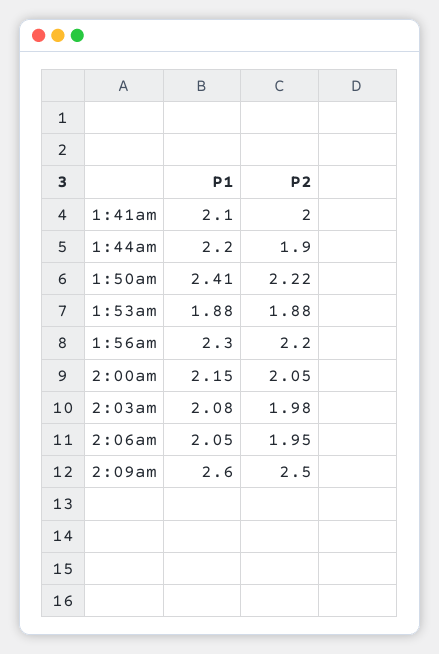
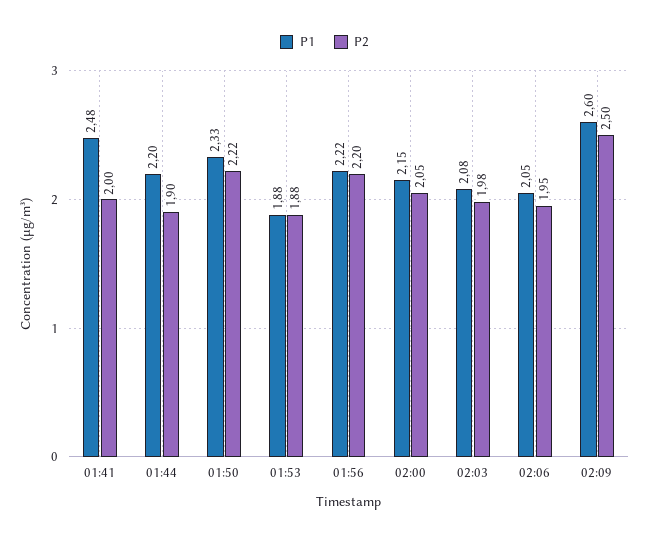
P1, 1:41am: 2.1 -> 2.48
P1, 1:50am: 2.41 -> 2.33
P1, 1:56am: 2.3 -> 2.22

